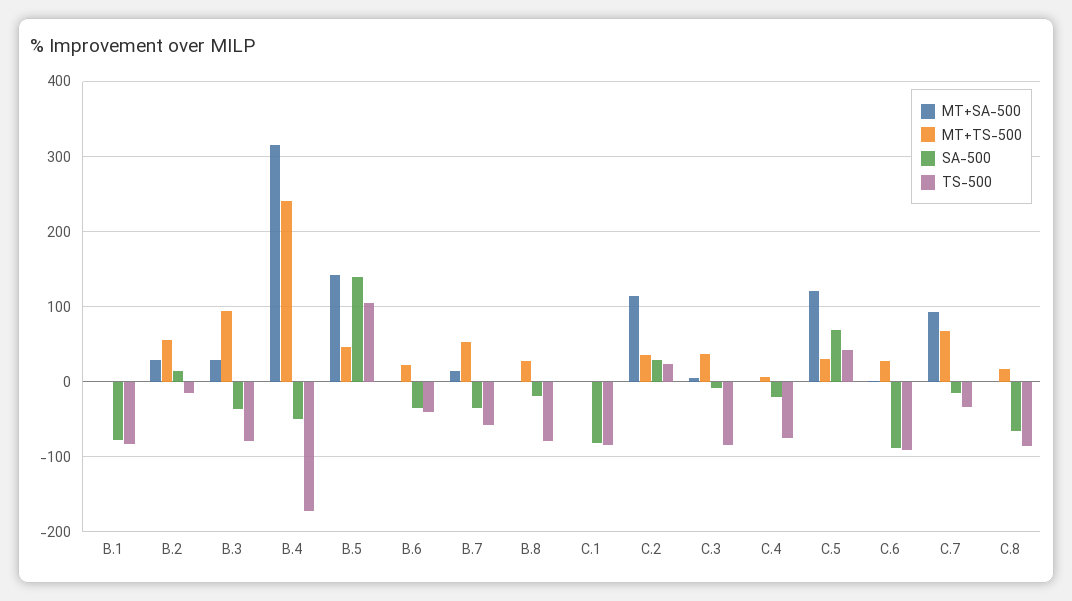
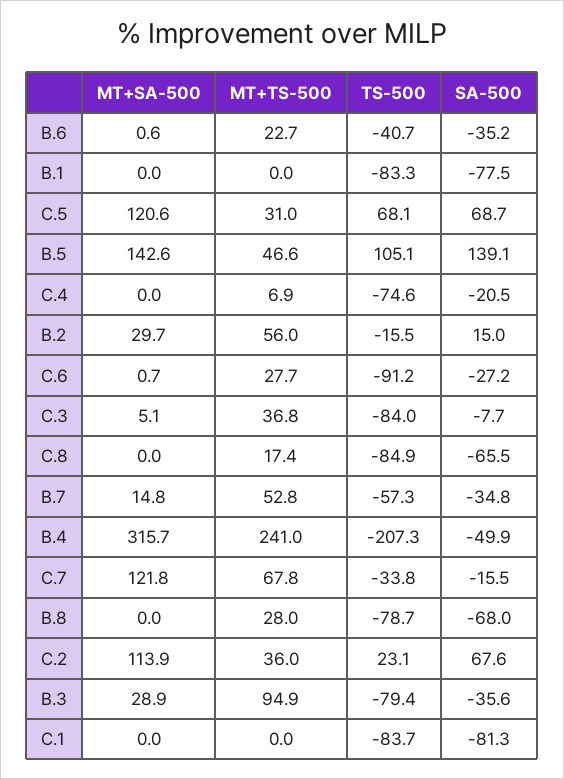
TS-500, B.4: -170 -> -207.3
SA-500, B.8: -20 -> -68
SA-500, C.2: 30 -> 67.6
TS-500, C.5: 40 -> 68.1
SA-500, C.6: -90 -> -27.2
MT+SA-500, C.7: 90 -> 121.8

